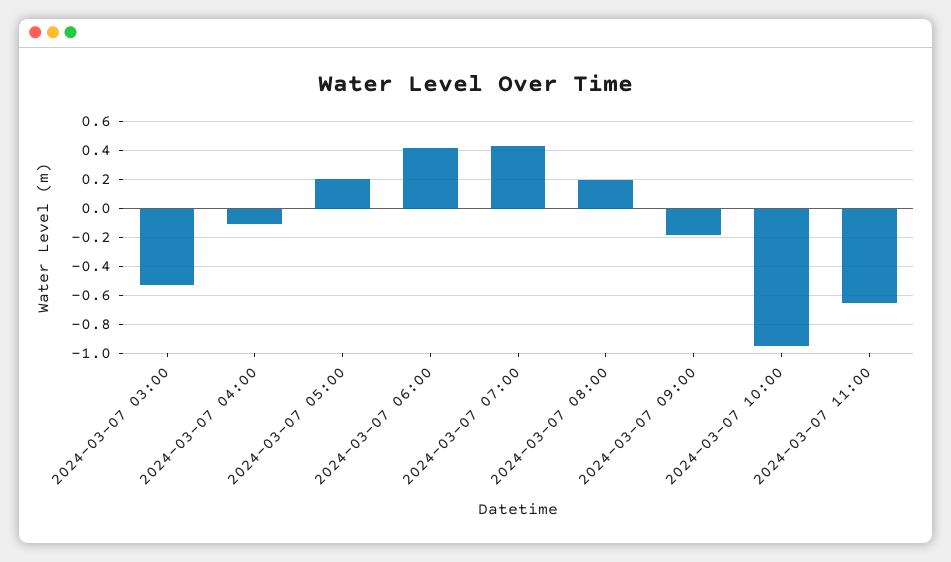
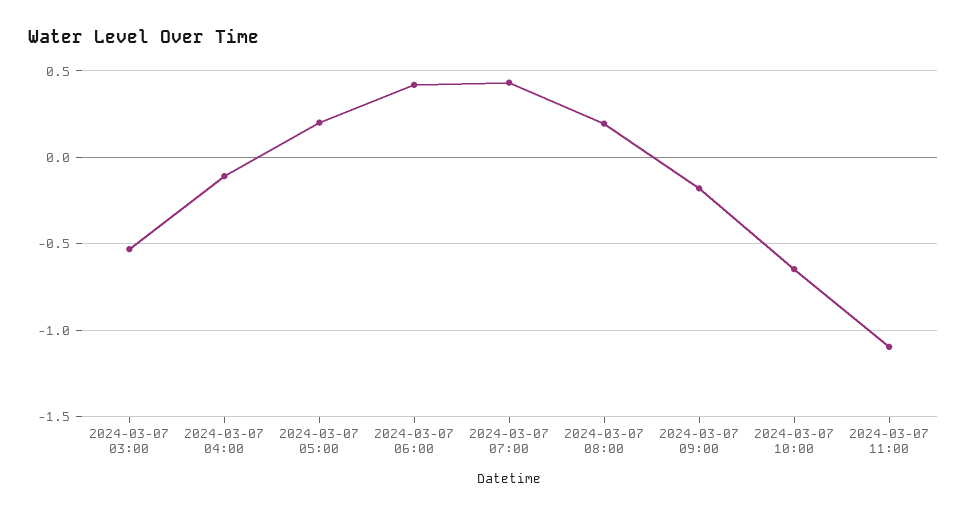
2024-03-07 10:00: -0.95 -> -0.65
2024-03-07 11:00: -0.65 -> -1.1

